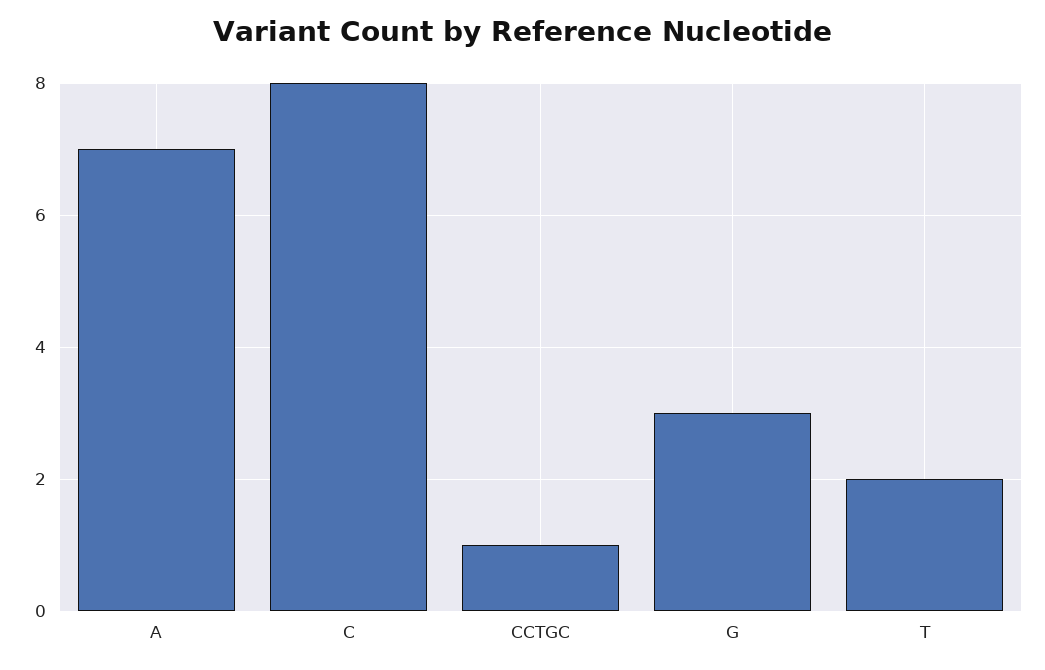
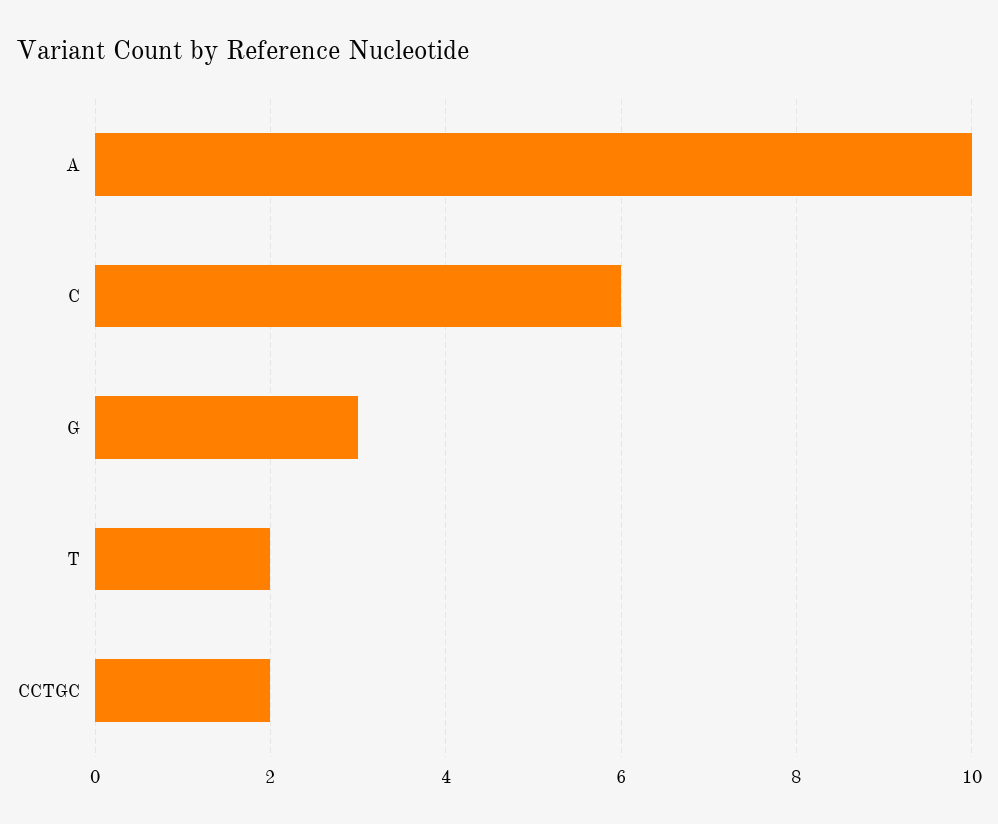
A: 7 -> 10
C: 8 -> 6
CCTGC: 1 -> 2

